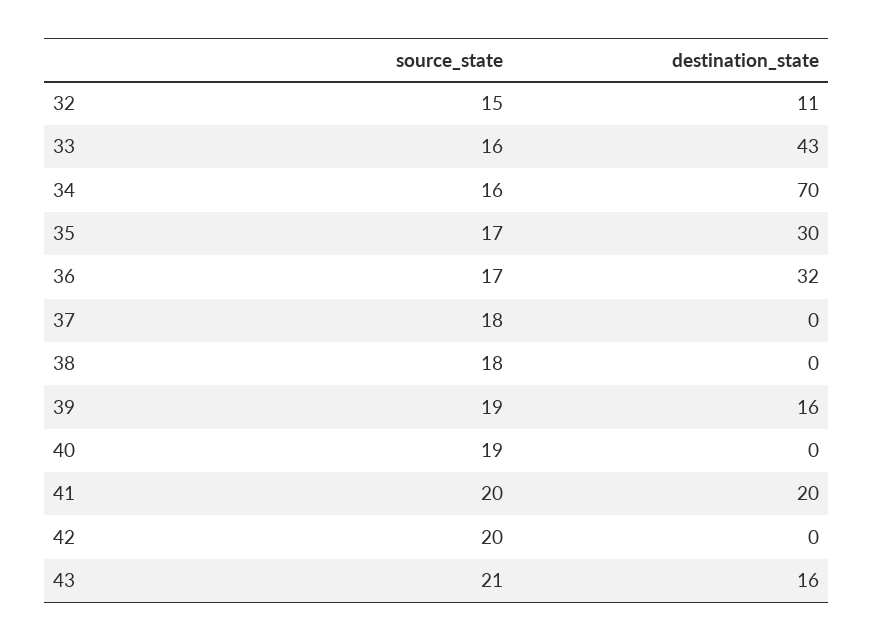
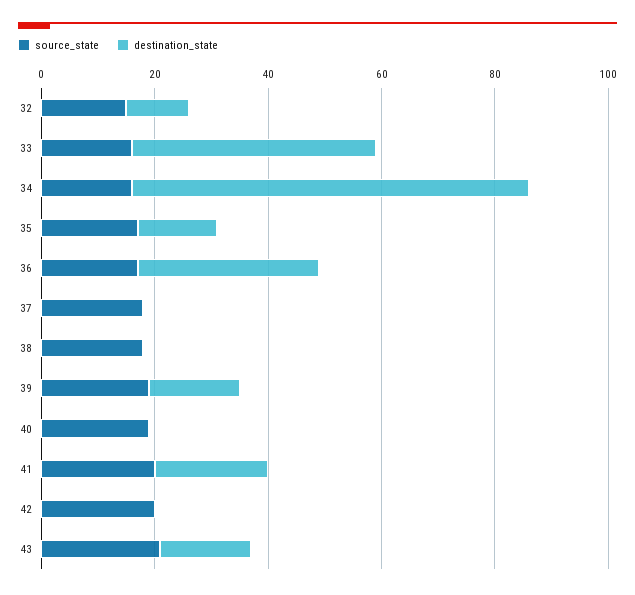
destination_state, 35: 30 -> 15

